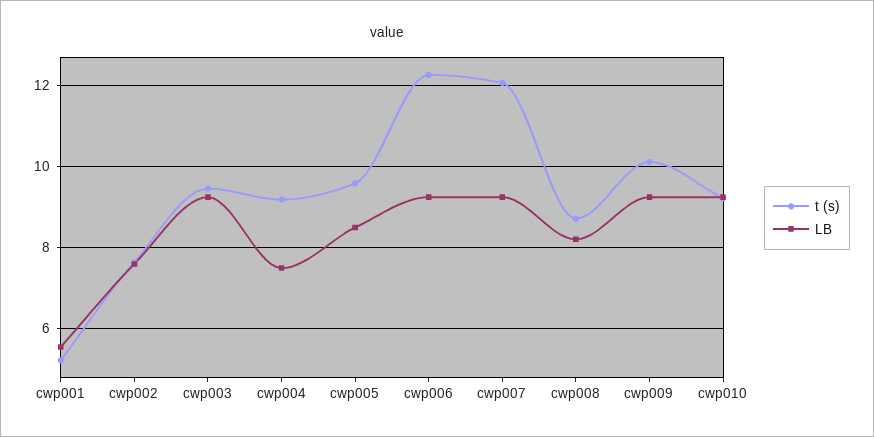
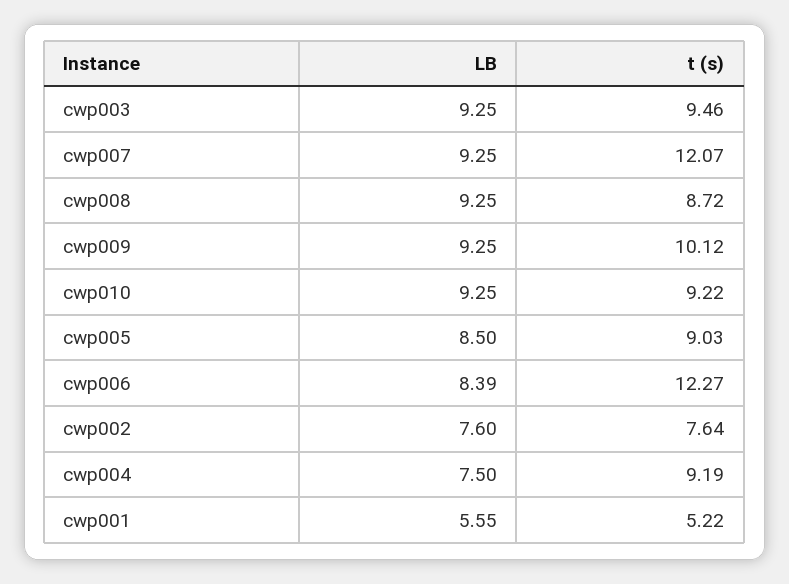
t (s), cwp005: 9.6 -> 9.03
LB, cwp006: 9.2 -> 8.39
LB, cwp008: 8.2 -> 9.25

